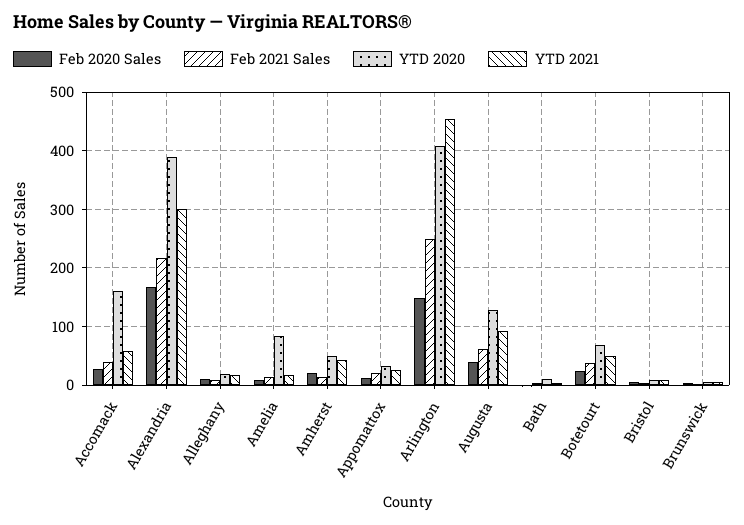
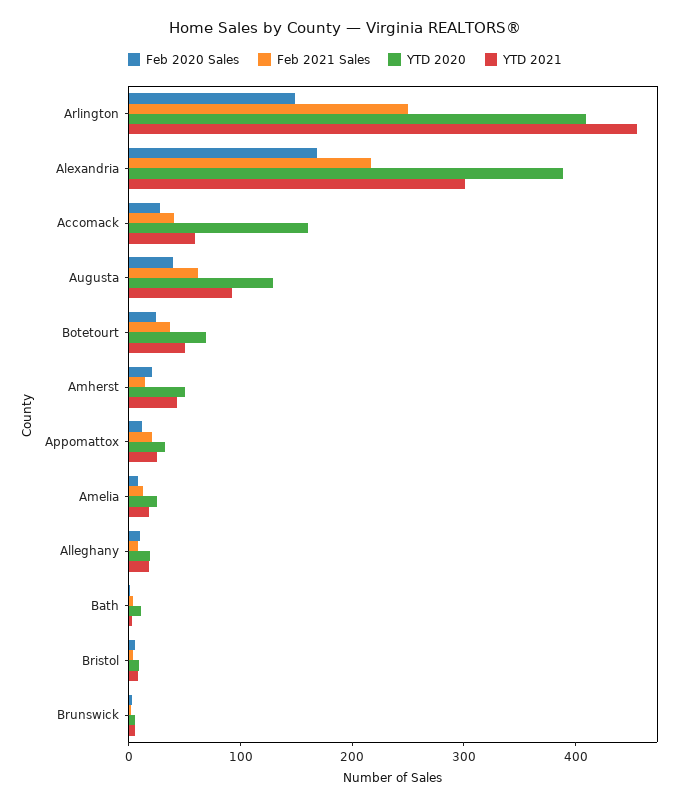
YTD 2020, Amelia: 80 -> 20

